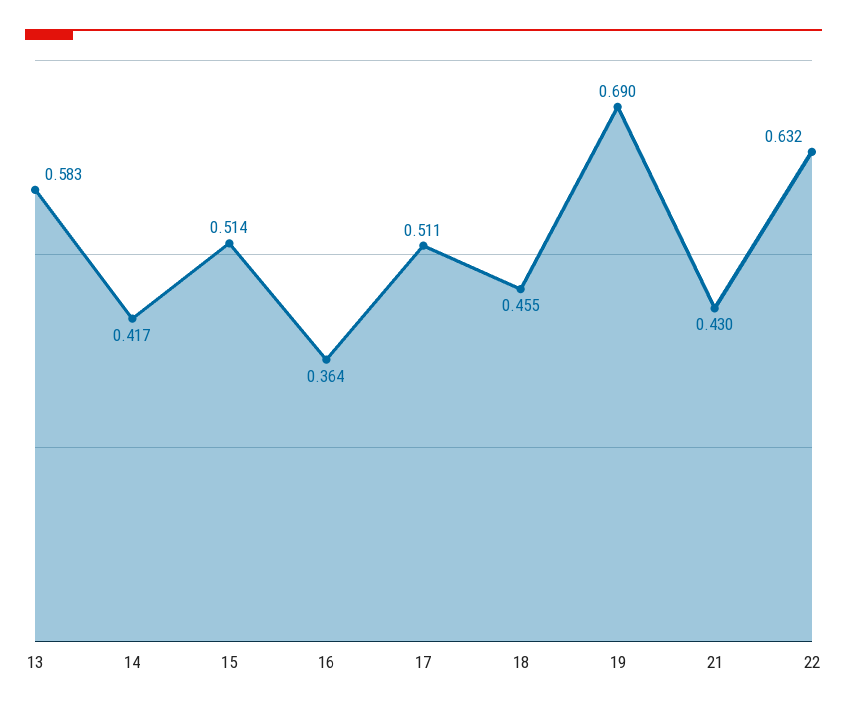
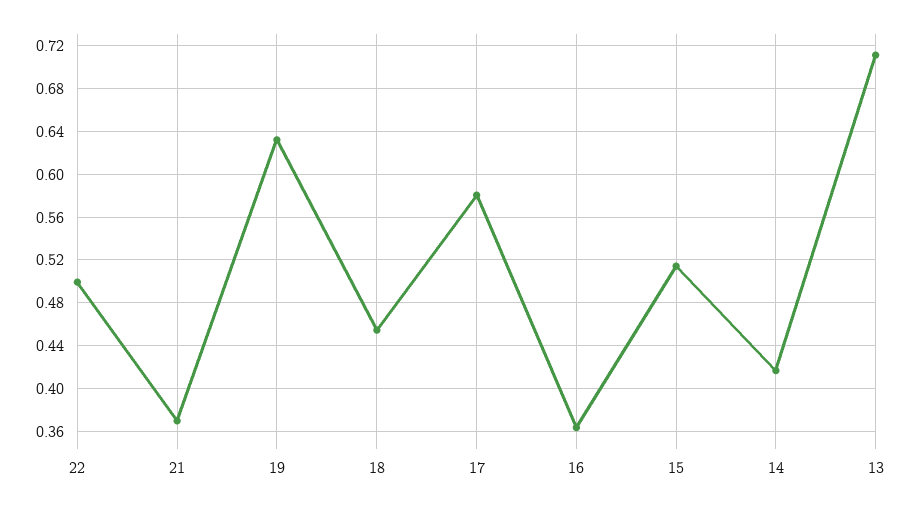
13: 0.583 -> 0.71
17: 0.511 -> 0.58
19: 0.69 -> 0.63
21: 0.43 -> 0.37
22: 0.632 -> 0.5

